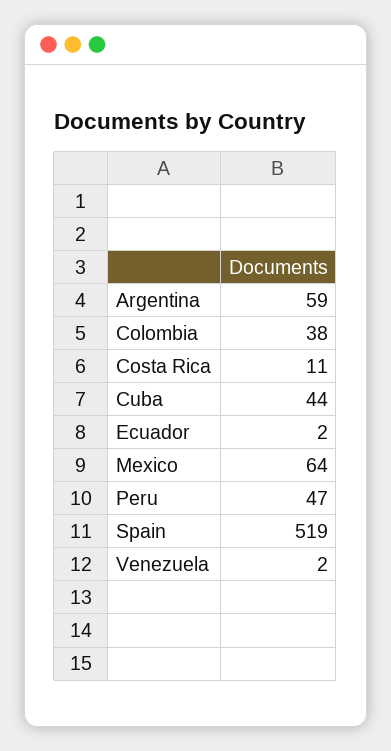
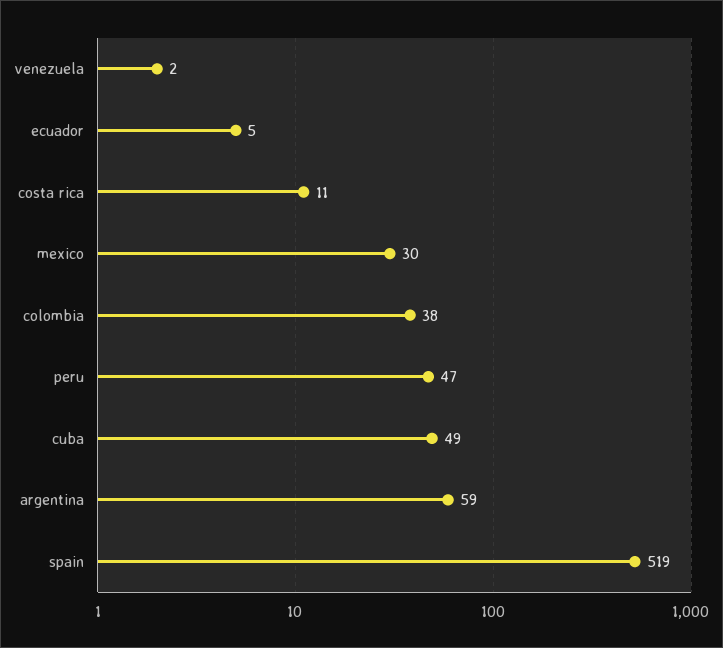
Cuba: 44 -> 49
Ecuador: 2 -> 5
Mexico: 64 -> 30

